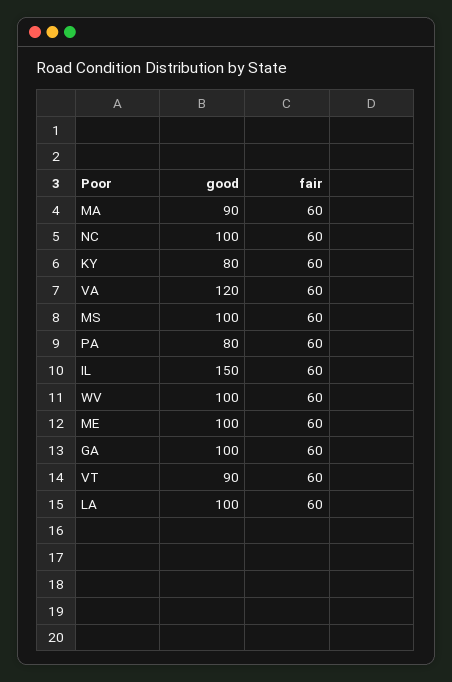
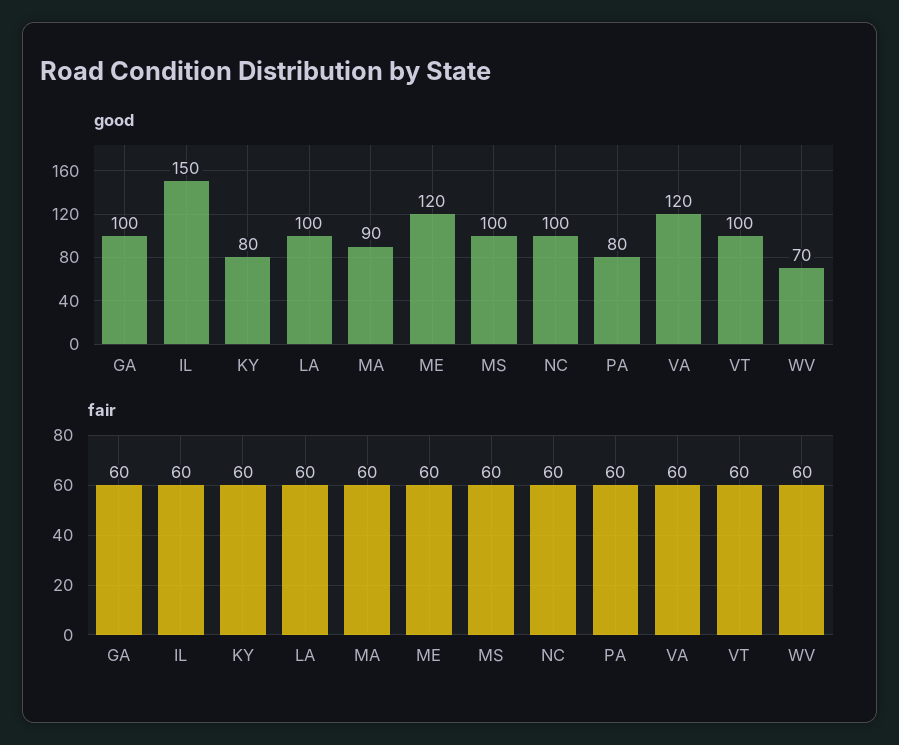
good, WV: 100 -> 70
good, ME: 100 -> 120
good, VT: 90 -> 100

